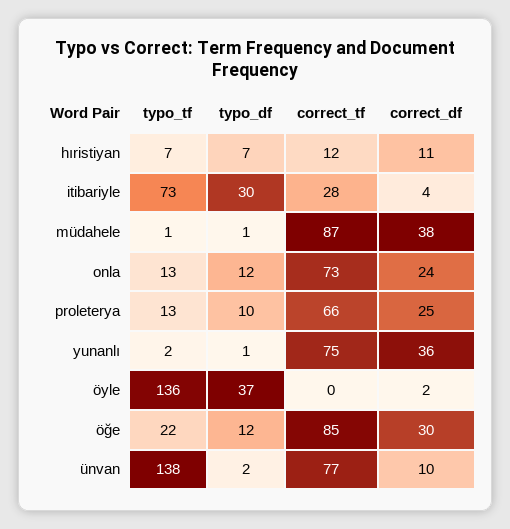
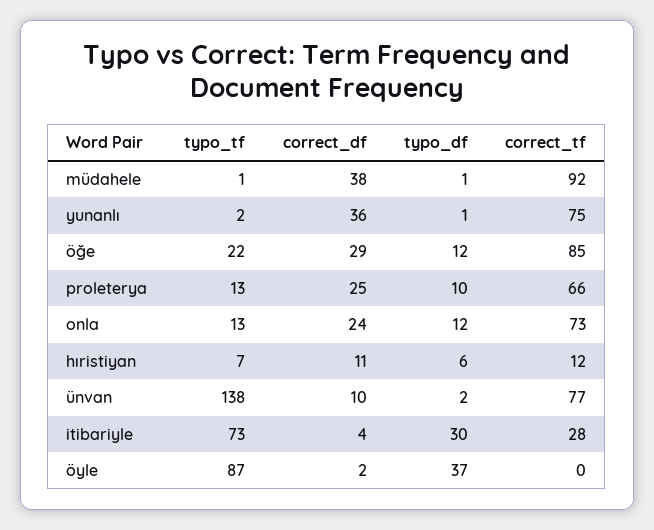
typo_df, hıristiyan: 7 -> 6
correct_tf, müdahele: 87 -> 92
typo_tf, öyle: 136 -> 87
correct_df, öğe: 30 -> 29

